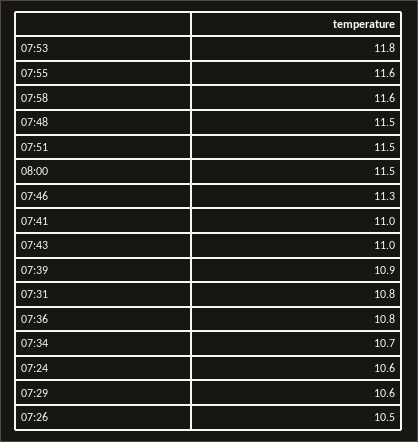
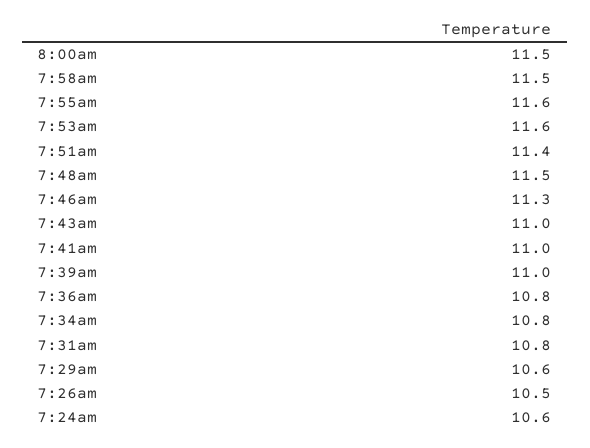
07:53: 11.8 -> 11.6
07:58: 11.6 -> 11.5
07:51: 11.5 -> 11.4
07:39: 10.9 -> 11
07:34: 10.7 -> 10.8

